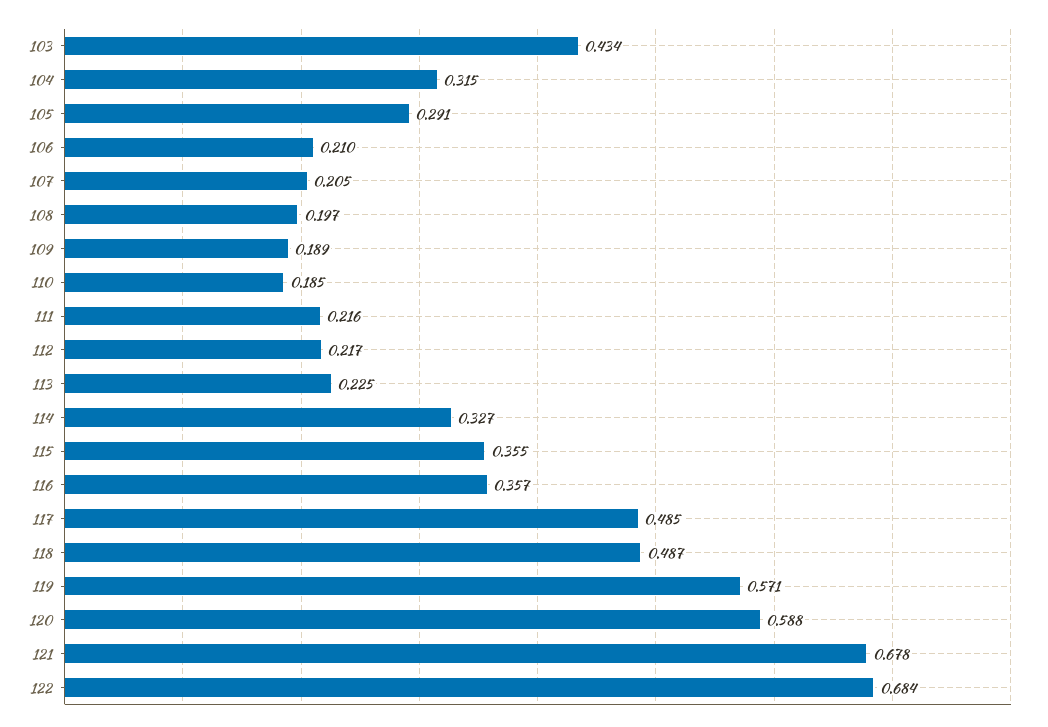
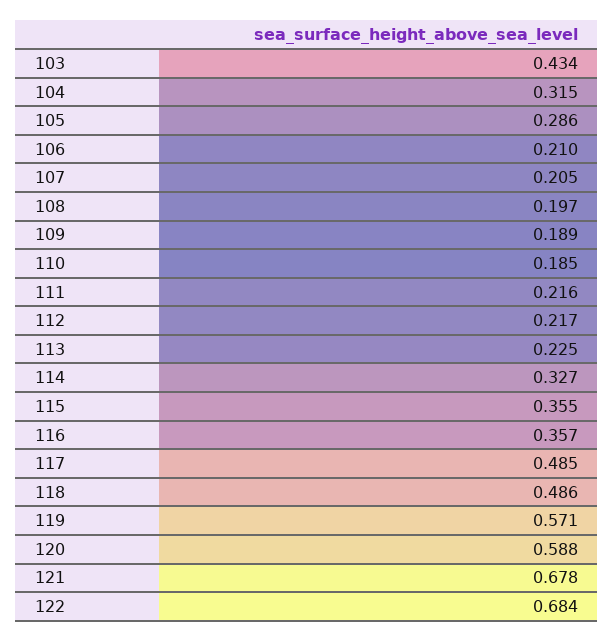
105: 0.291 -> 0.286
118: 0.487 -> 0.486

